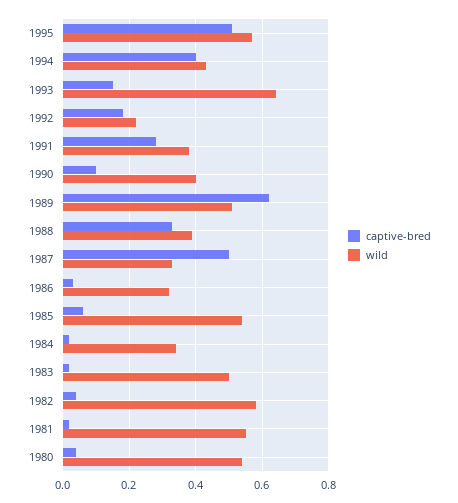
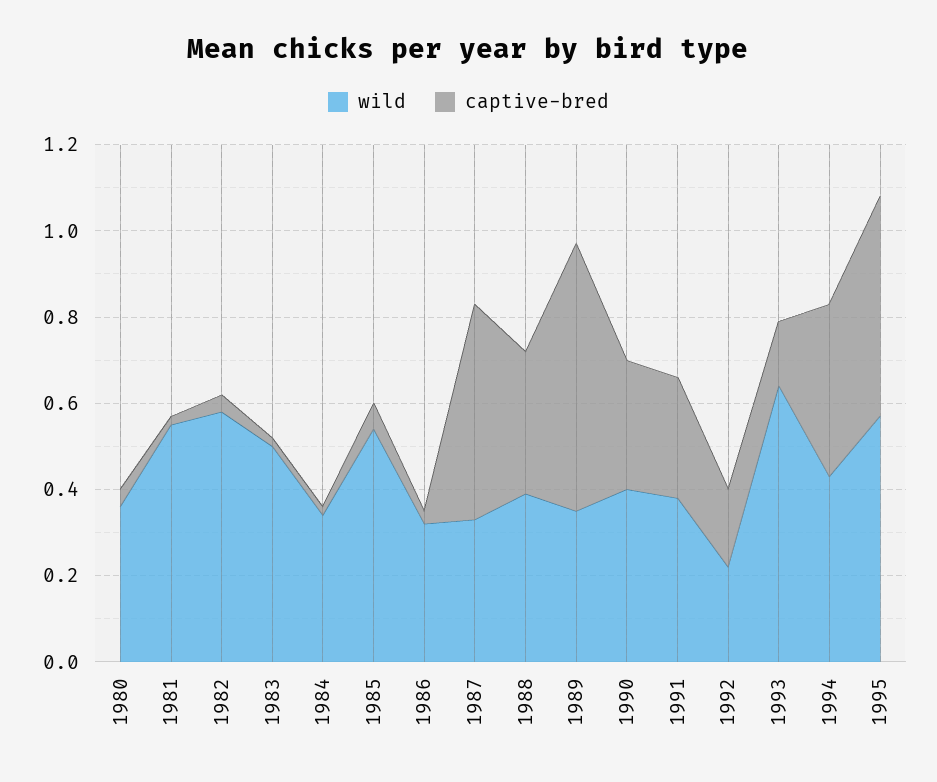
captive-bred, 1990: 0.1 -> 0.3
wild, 1989: 0.5 -> 0.35
wild, 1980: 0.55 -> 0.35

